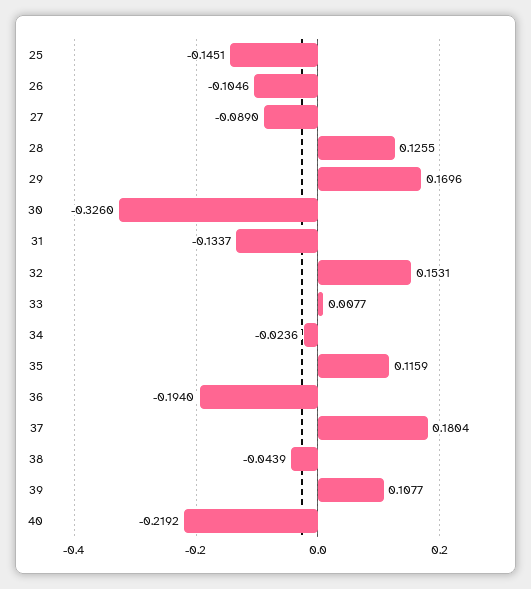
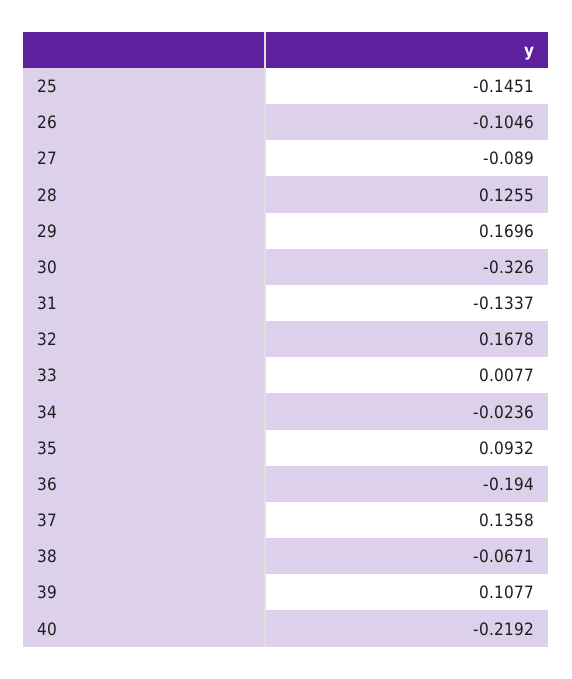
32: 0.1531 -> 0.1678
35: 0.1159 -> 0.0932
37: 0.1804 -> 0.1358
38: -0.0439 -> -0.0671

